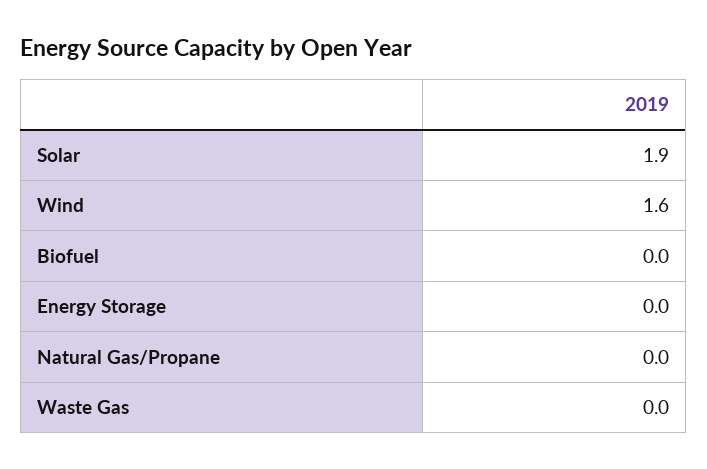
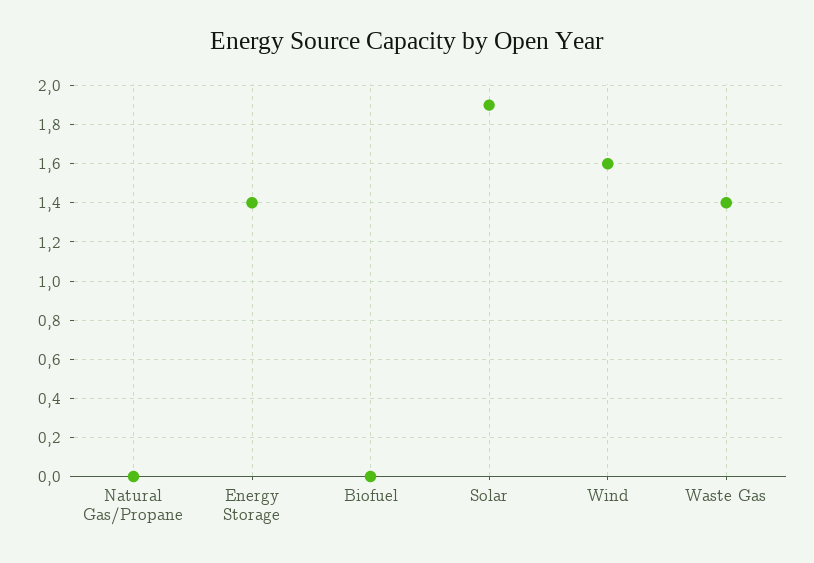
Energy Storage: 0 -> 1.4
Waste Gas: 0 -> 1.4

